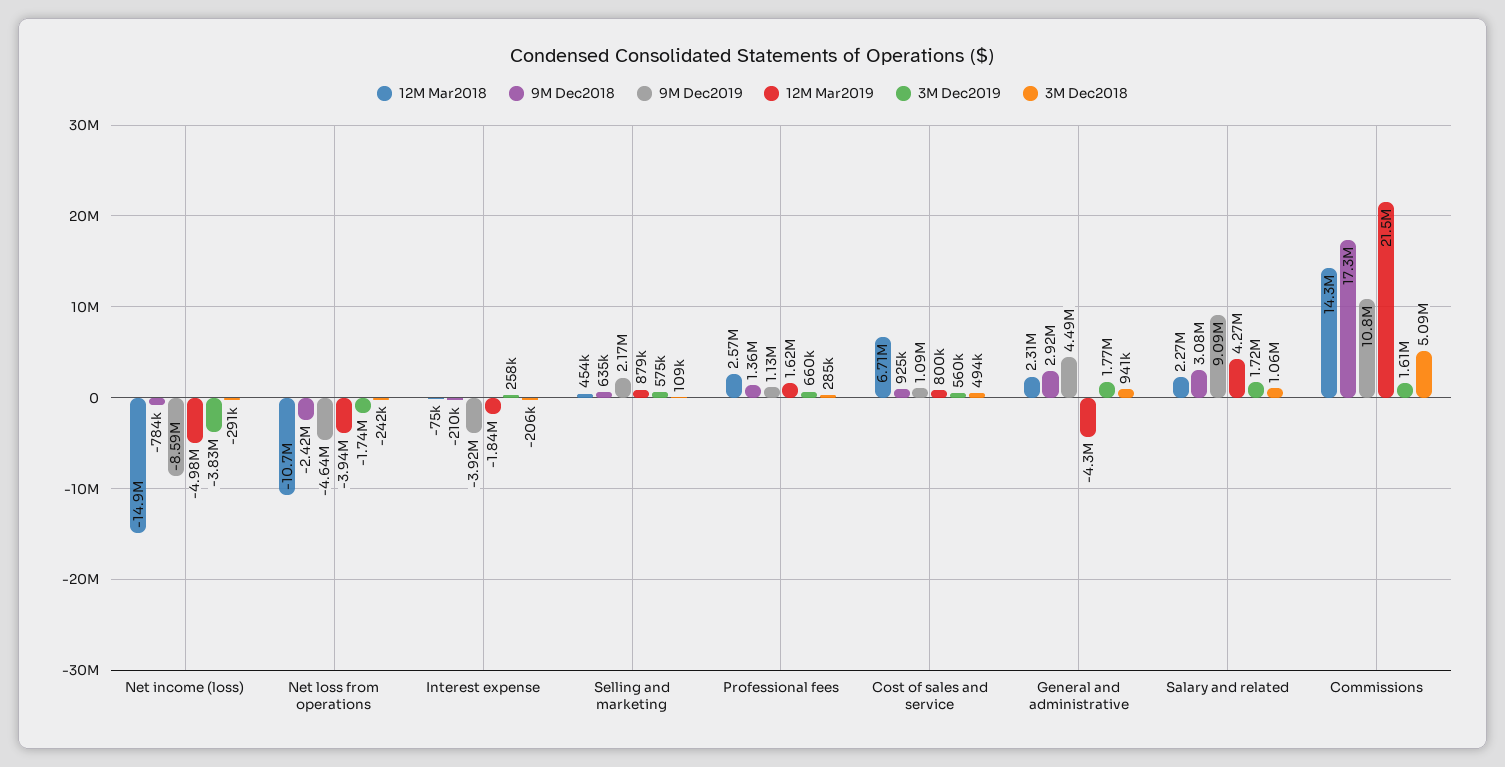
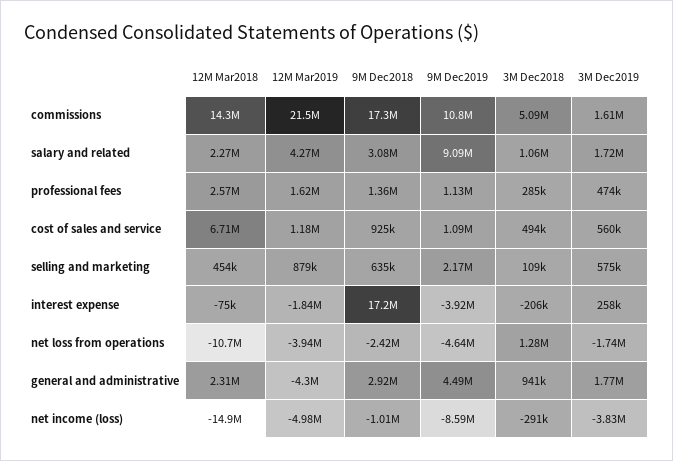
9M Dec2018, Net income (loss): -784000 -> -1010000
3M Dec2018, Net loss from operations: -242000 -> 1280000
9M Dec2018, Interest expense: -210000 -> 17200000
3M Dec2019, Professional fees: 660000 -> 474000
12M Mar2019, Cost of sales and service: 800000 -> 1180000

